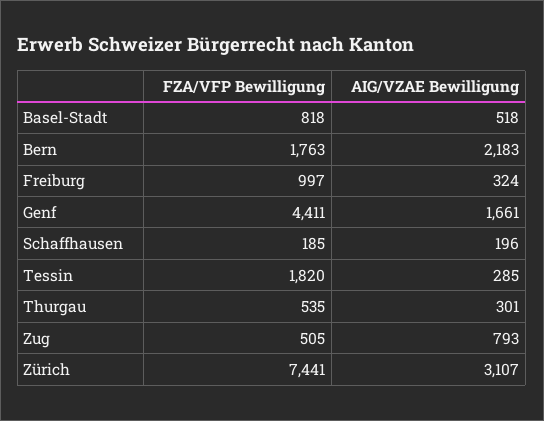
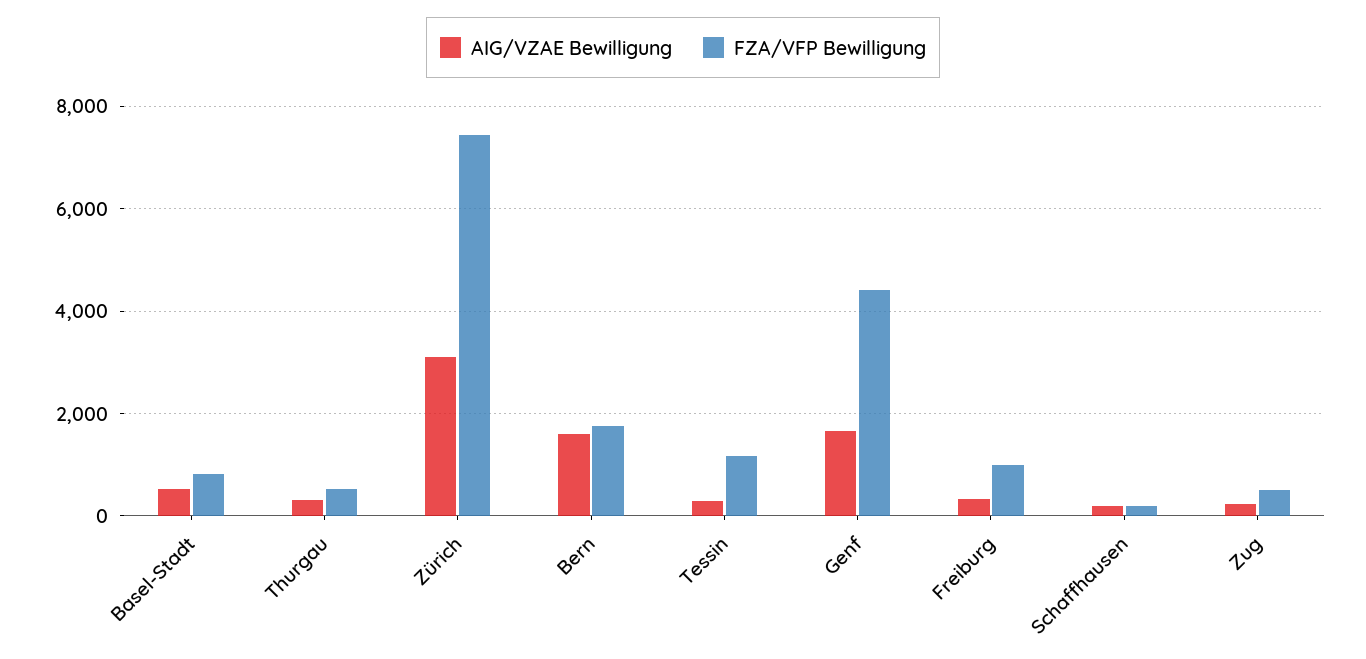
AIG/VZAE Bewilligung, Bern: 2183 -> 1600
FZA/VFP Bewilligung, Tessin: 1820 -> 1200
AIG/VZAE Bewilligung, Zug: 793 -> 200

